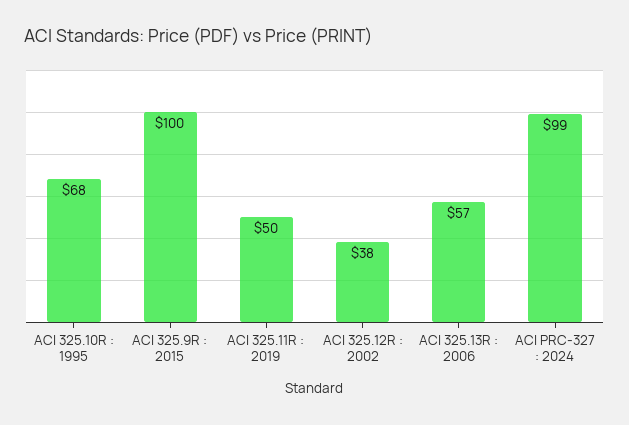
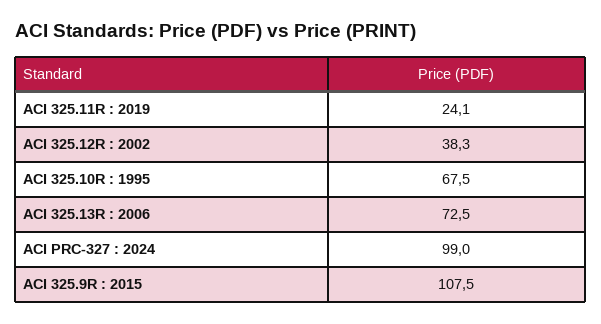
ACI 325.9R : 2015: 100 -> 107.5
ACI 325.11R : 2019: 50 -> 24.1
ACI 325.13R : 2006: 57 -> 72.5

